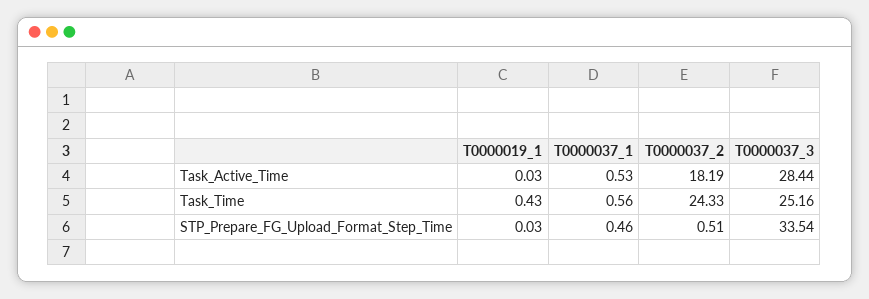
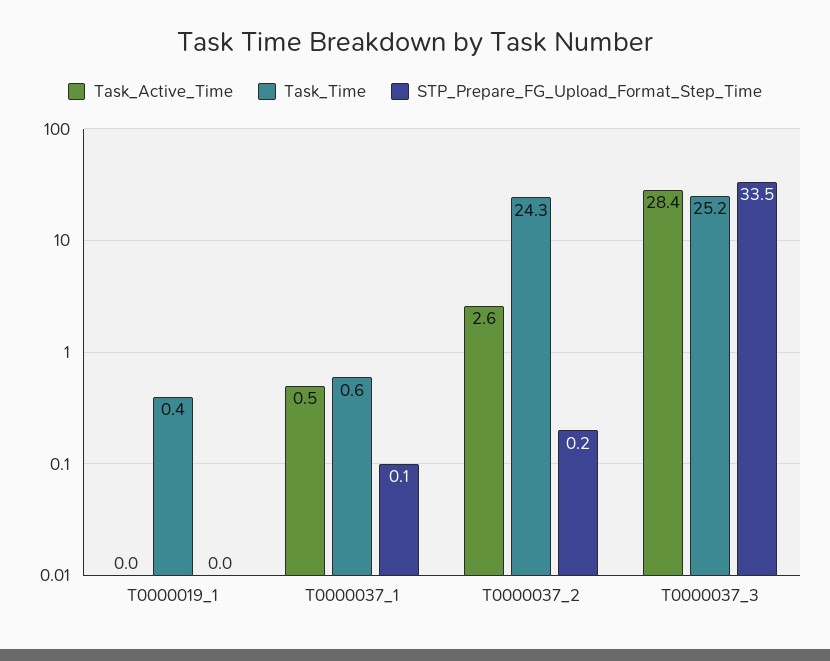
Task_Active_Time, T0000037_2: 18.19 -> 2.6
STP_Prepare_FG_Upload_Format_Step_Time, T0000037_1: 0.46 -> 0.1
STP_Prepare_FG_Upload_Format_Step_Time, T0000037_2: 0.51 -> 0.2

